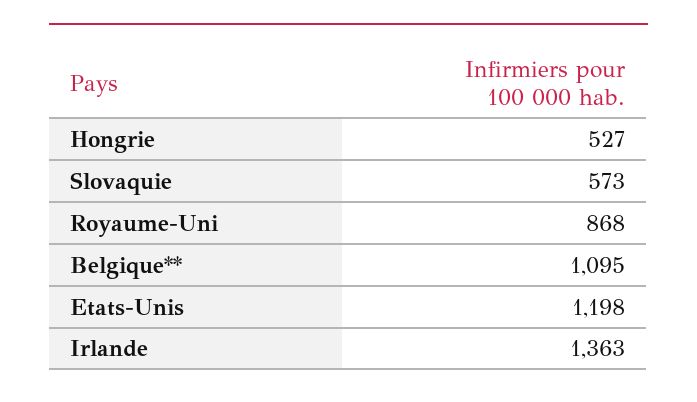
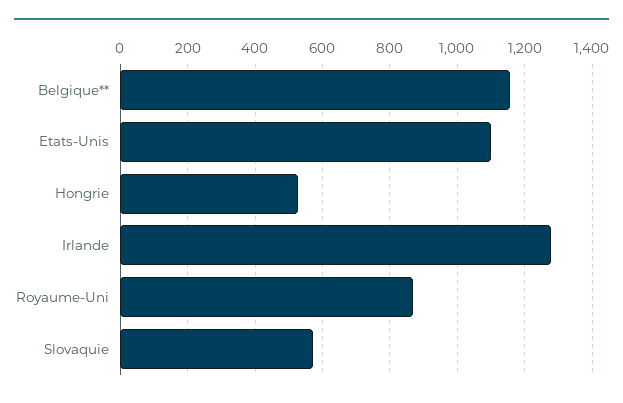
Belgique**: 1095 -> 1160
Etats-Unis: 1198 -> 1100
Irlande: 1363 -> 1280

